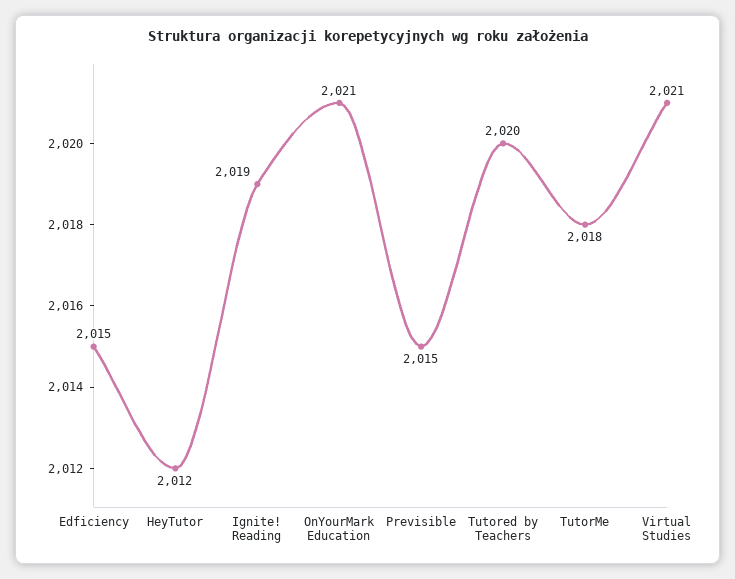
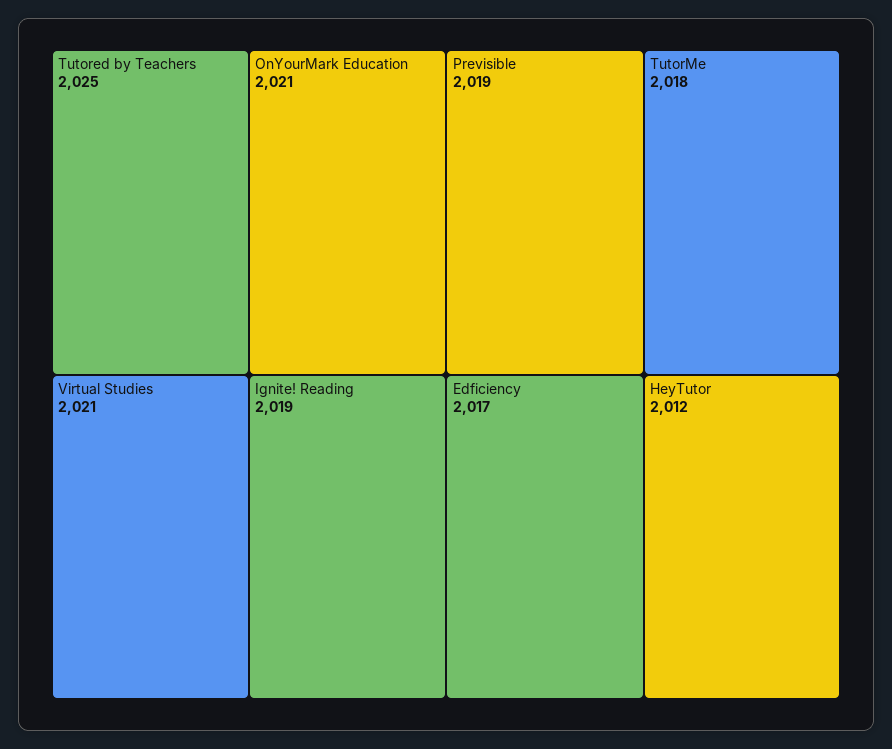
Edficiency: 2015 -> 2017
Previsible: 2015 -> 2019
Tutored by Teachers: 2020 -> 2025

